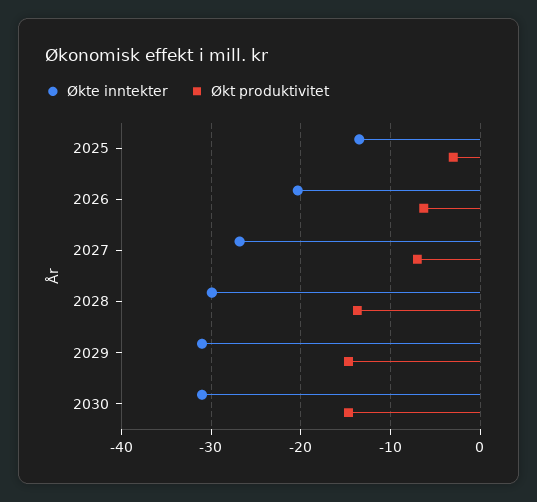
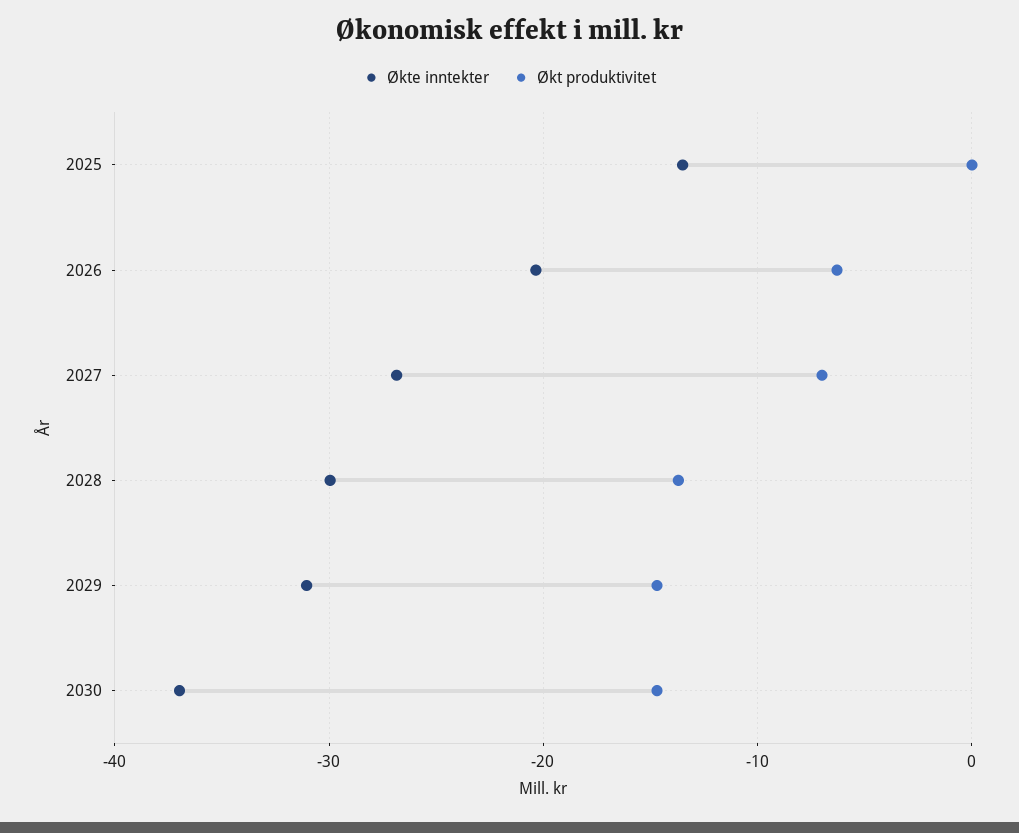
Økt produktivitet, 2025: -3 -> 0
Økte inntekter, 2030: -31 -> -37

